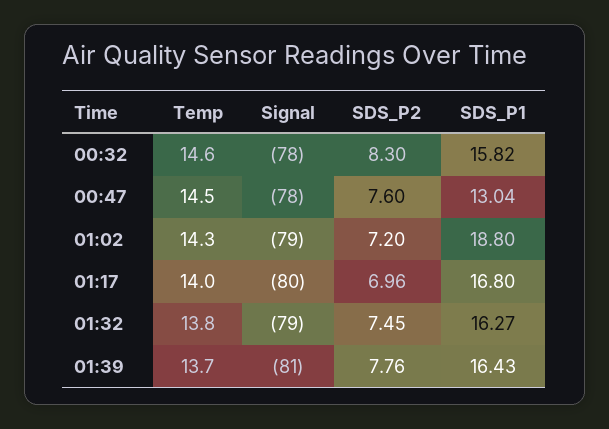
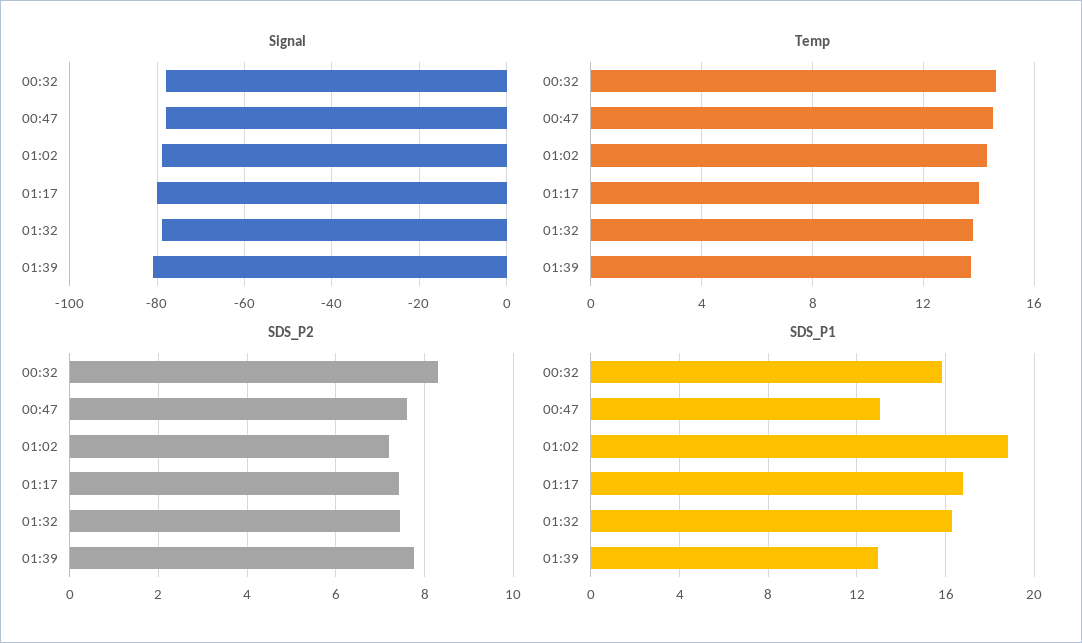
SDS_P2, 01:17: 6.96 -> 7.4
SDS_P1, 01:39: 16.43 -> 13

